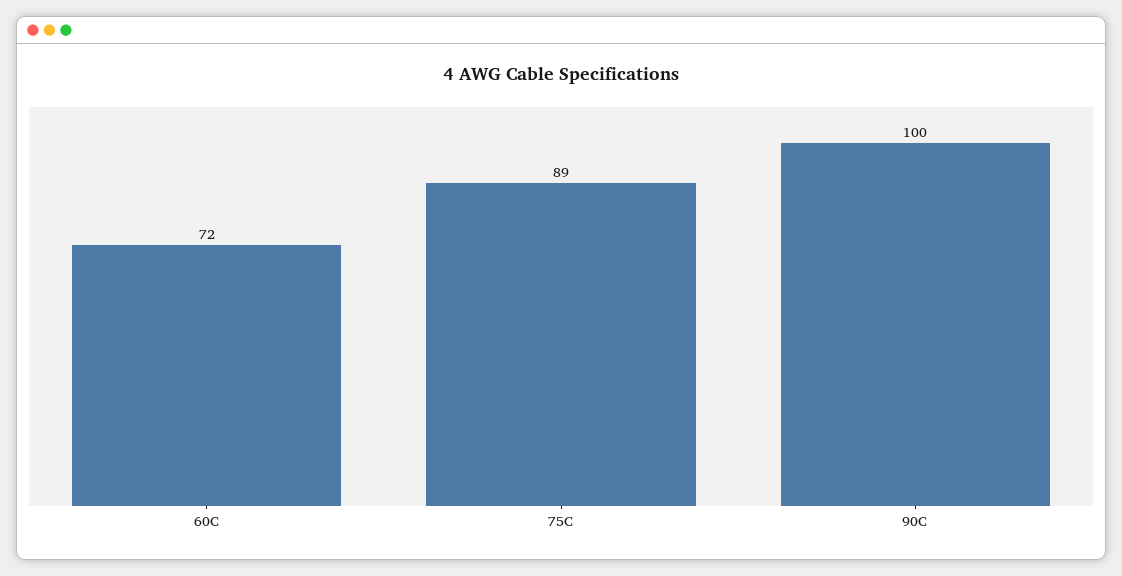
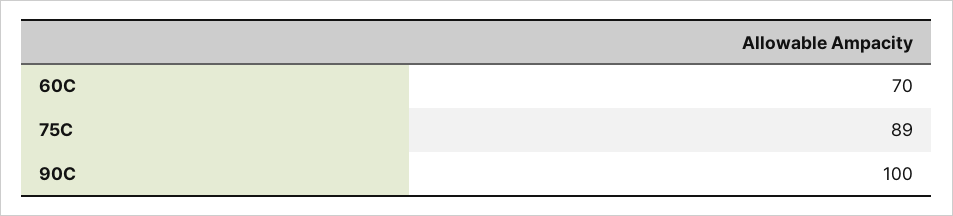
60C: 72 -> 70

